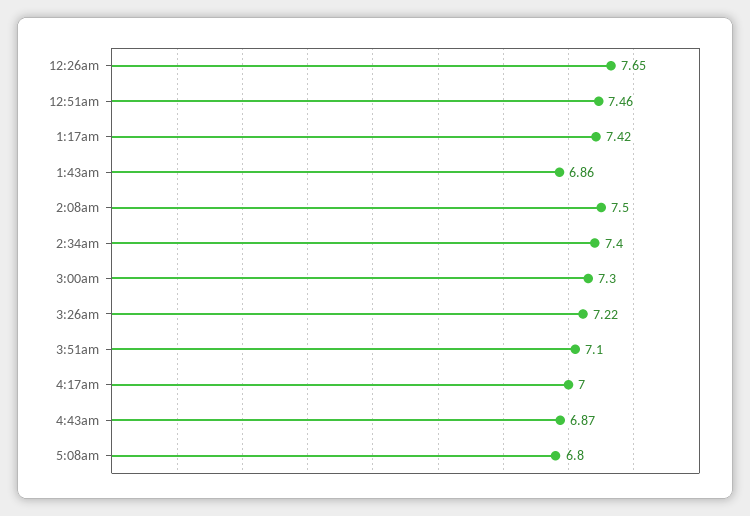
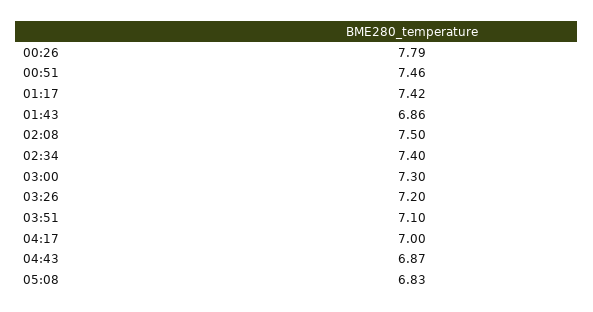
12:26am: 7.65 -> 7.79
3:26am: 7.22 -> 7.2
5:08am: 6.8 -> 6.83

